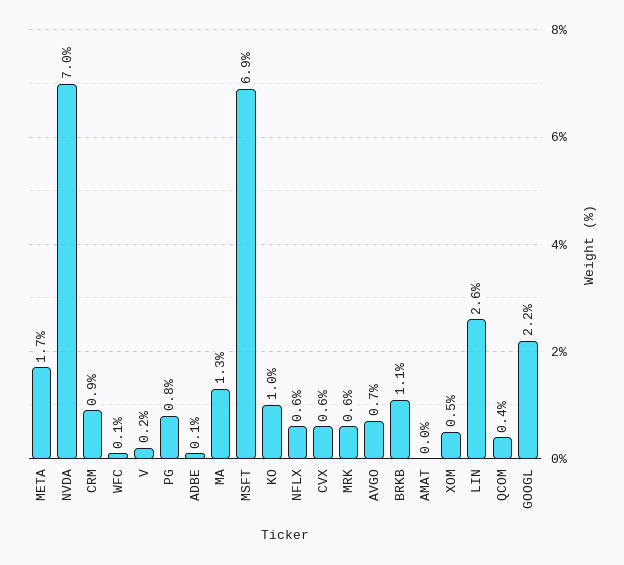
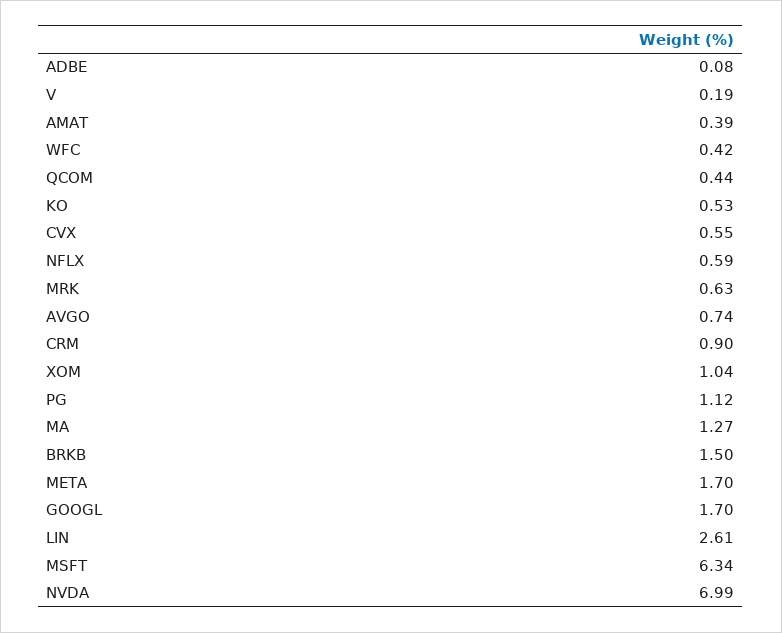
WFC: 0.1 -> 0.42
PG: 0.8 -> 1.12
MSFT: 6.9 -> 6.34
KO: 1 -> 0.53
BRKB: 1.1 -> 1.5
AMAT: 0 -> 0.39
XOM: 0.5 -> 1.04
GOOGL: 2.2 -> 1.7

